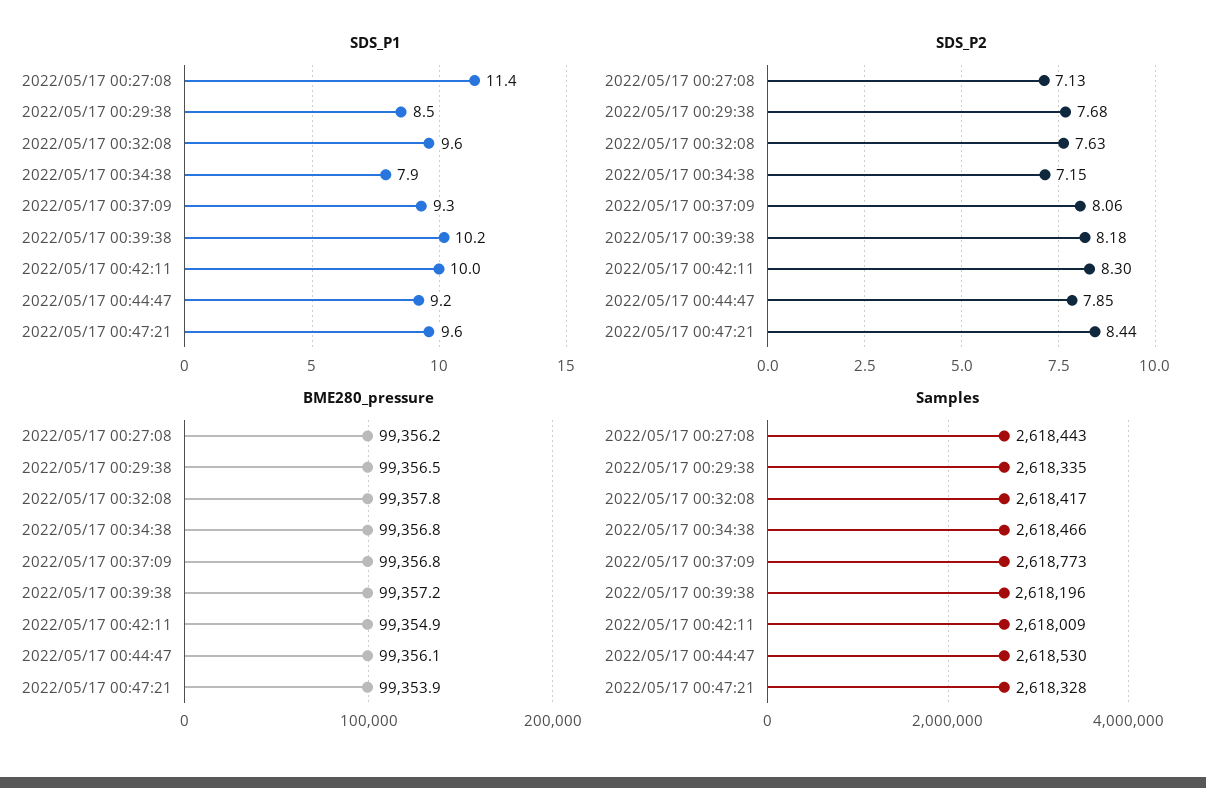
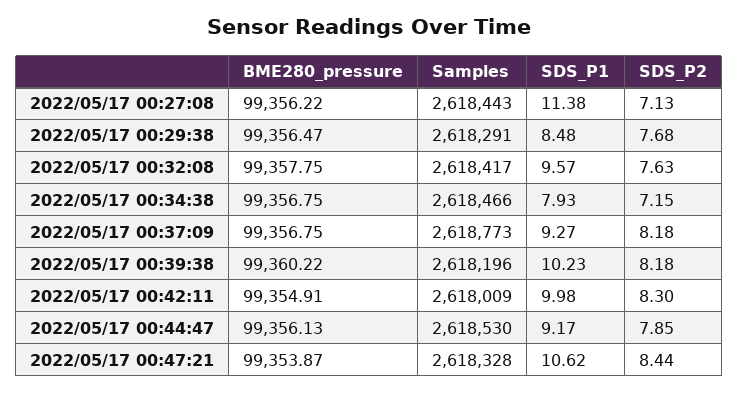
SDS_P1, 2022/05/17 00:47:21: 9.6 -> 10.62
SDS_P2, 2022/05/17 00:37:09: 8.06 -> 8.18
BME280_pressure, 2022/05/17 00:39:38: 99357.2 -> 99360.22
Samples, 2022/05/17 00:29:38: 2618335 -> 2618291

